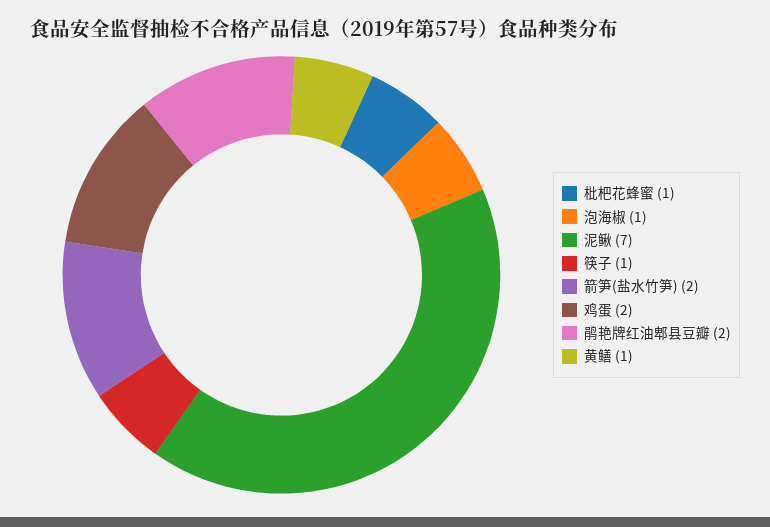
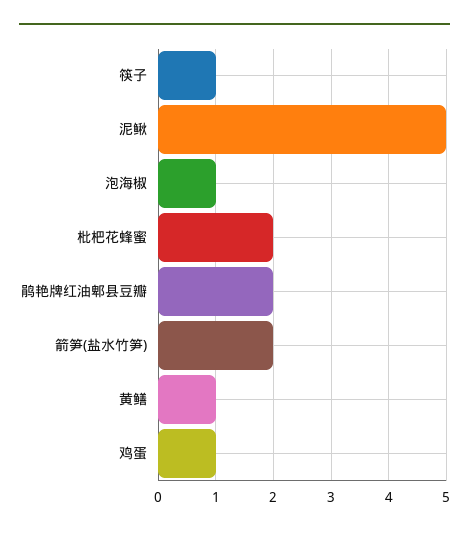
枇杷花蜂蜜: 1 -> 2
泥鳅: 7 -> 5
鸡蛋: 2 -> 1

